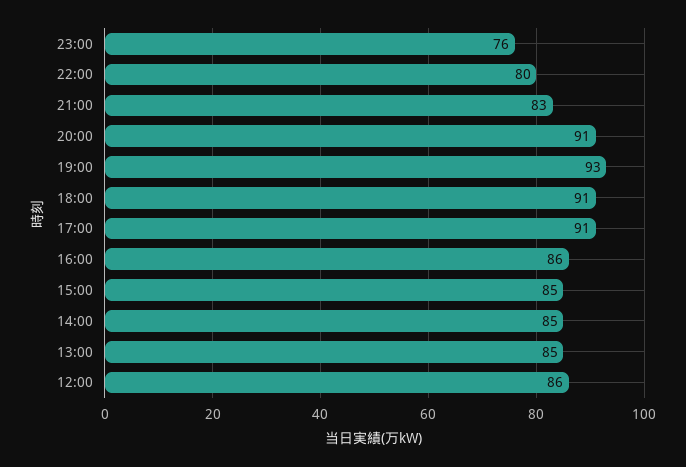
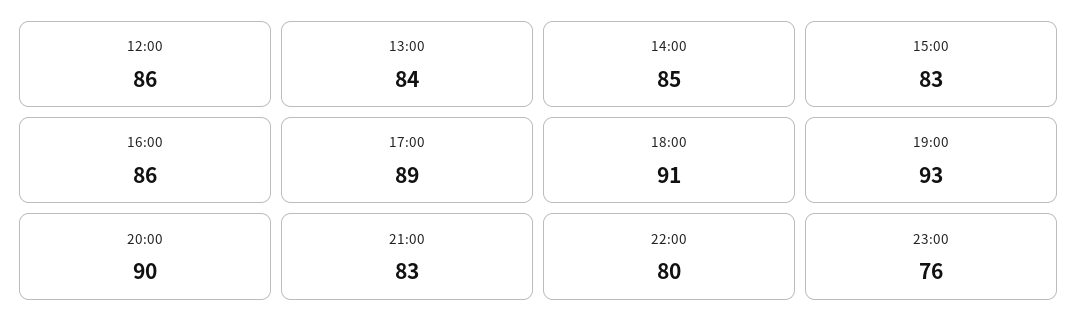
20:00: 91 -> 90
17:00: 91 -> 89
15:00: 85 -> 83
13:00: 85 -> 84

